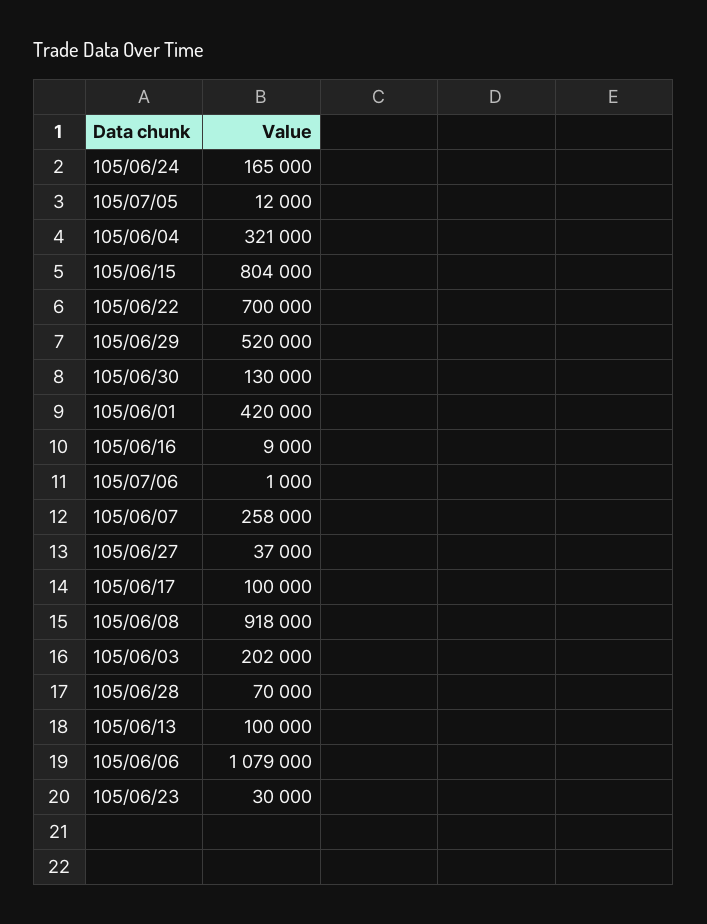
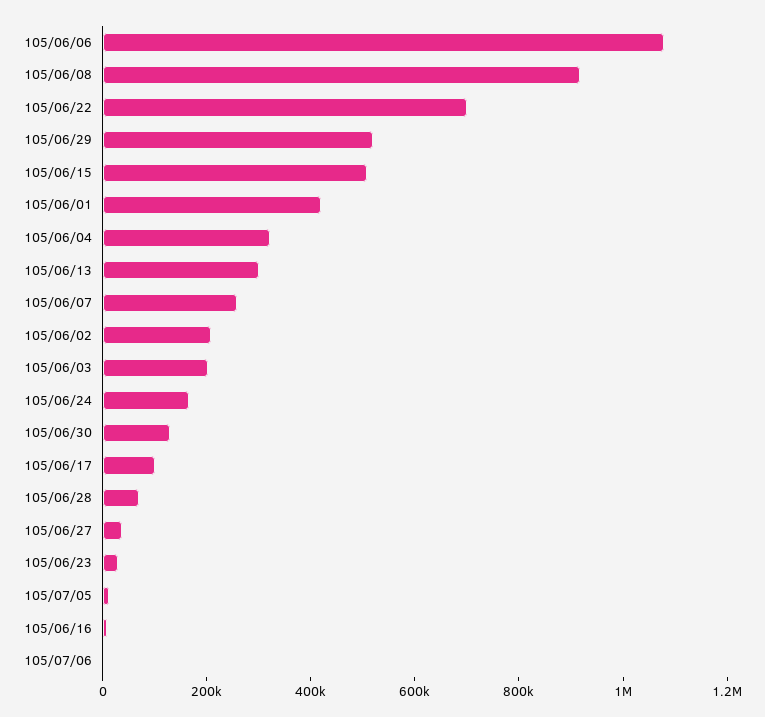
105/06/15: 804000 -> 500000
105/06/13: 100000 -> 300000
105/06/02: none -> 200000

